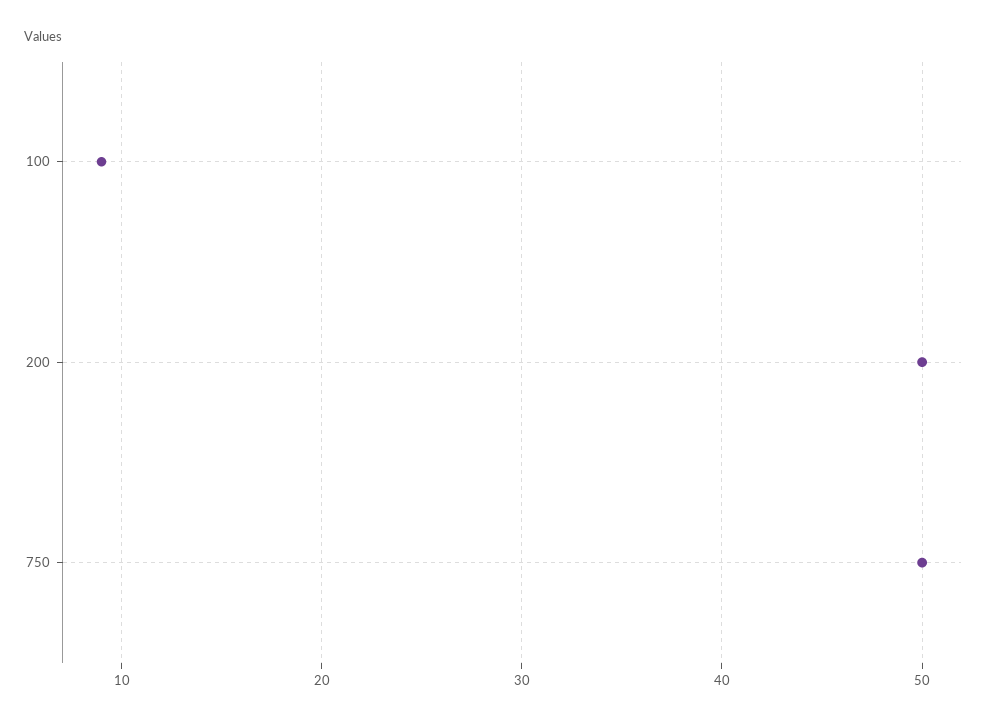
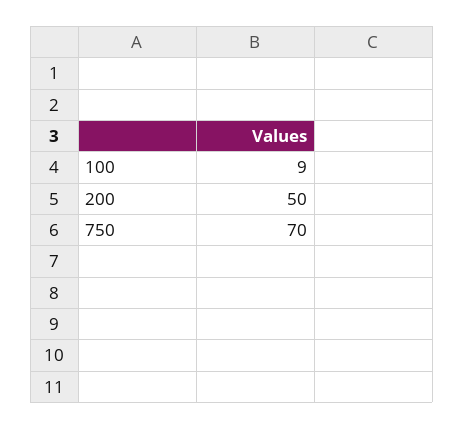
750: 50 -> 70

